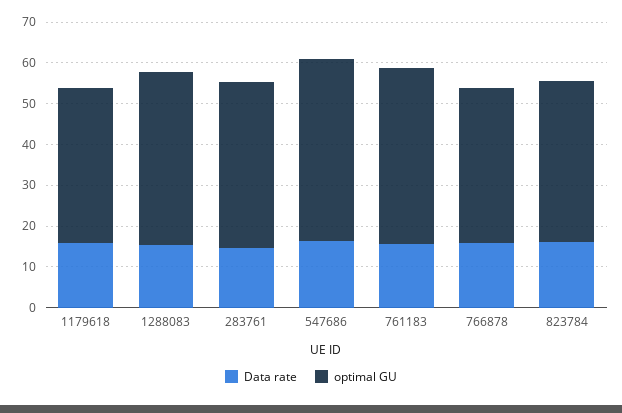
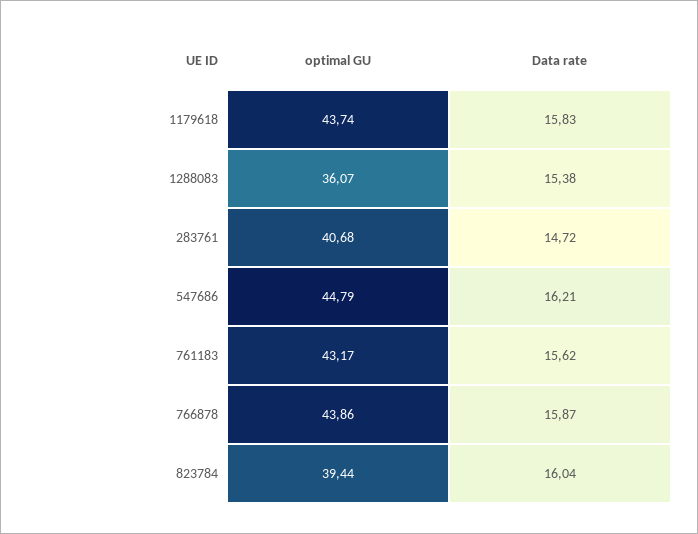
optimal GU, 1179618: 38 -> 43.74
optimal GU, 1288083: 42 -> 36.07
optimal GU, 766878: 38 -> 43.86

